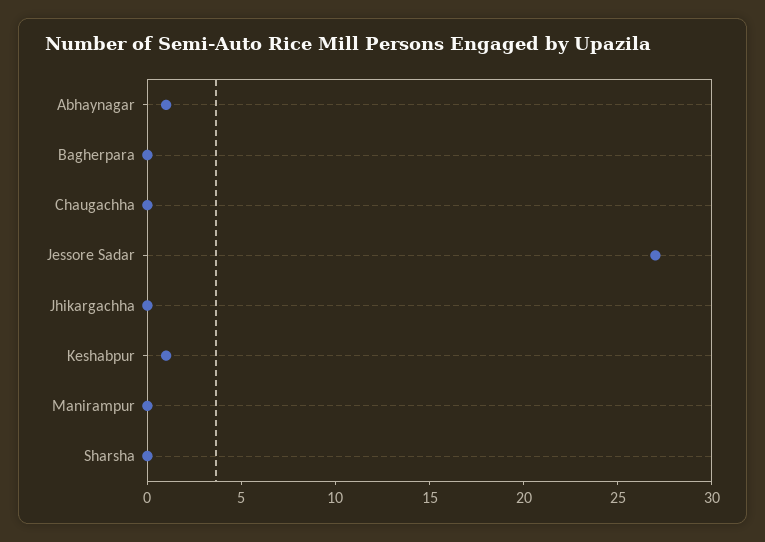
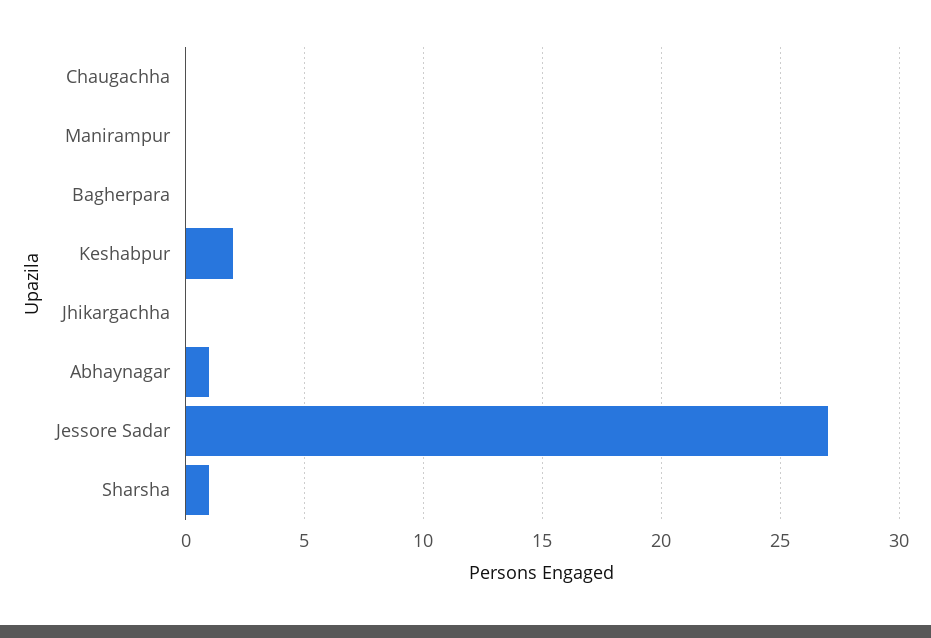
Keshabpur: 1 -> 2
Sharsha: 0 -> 1

